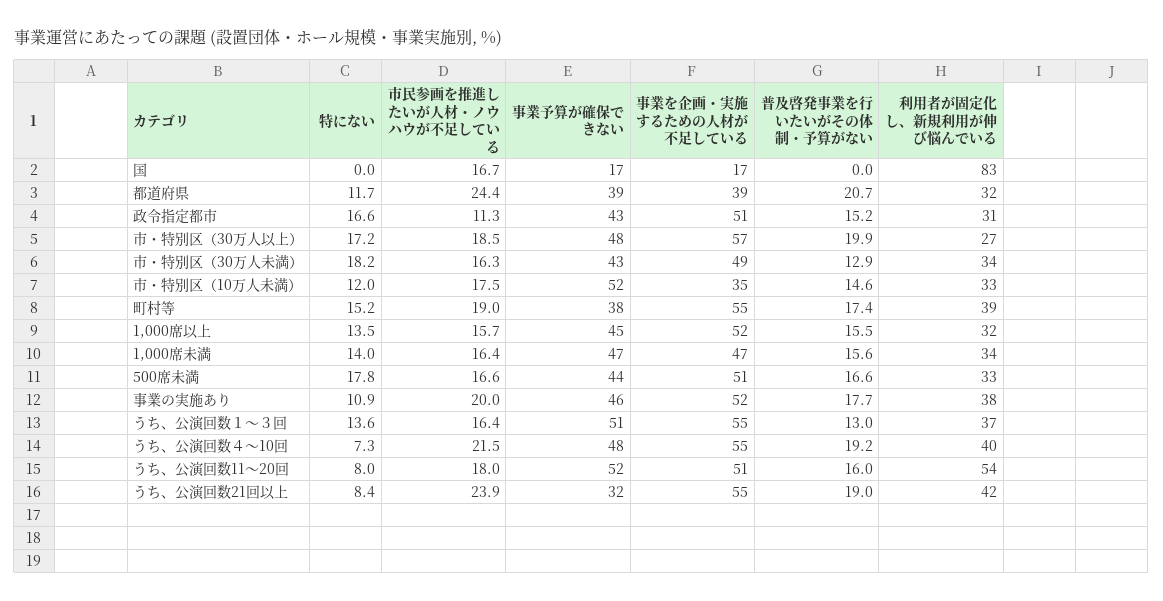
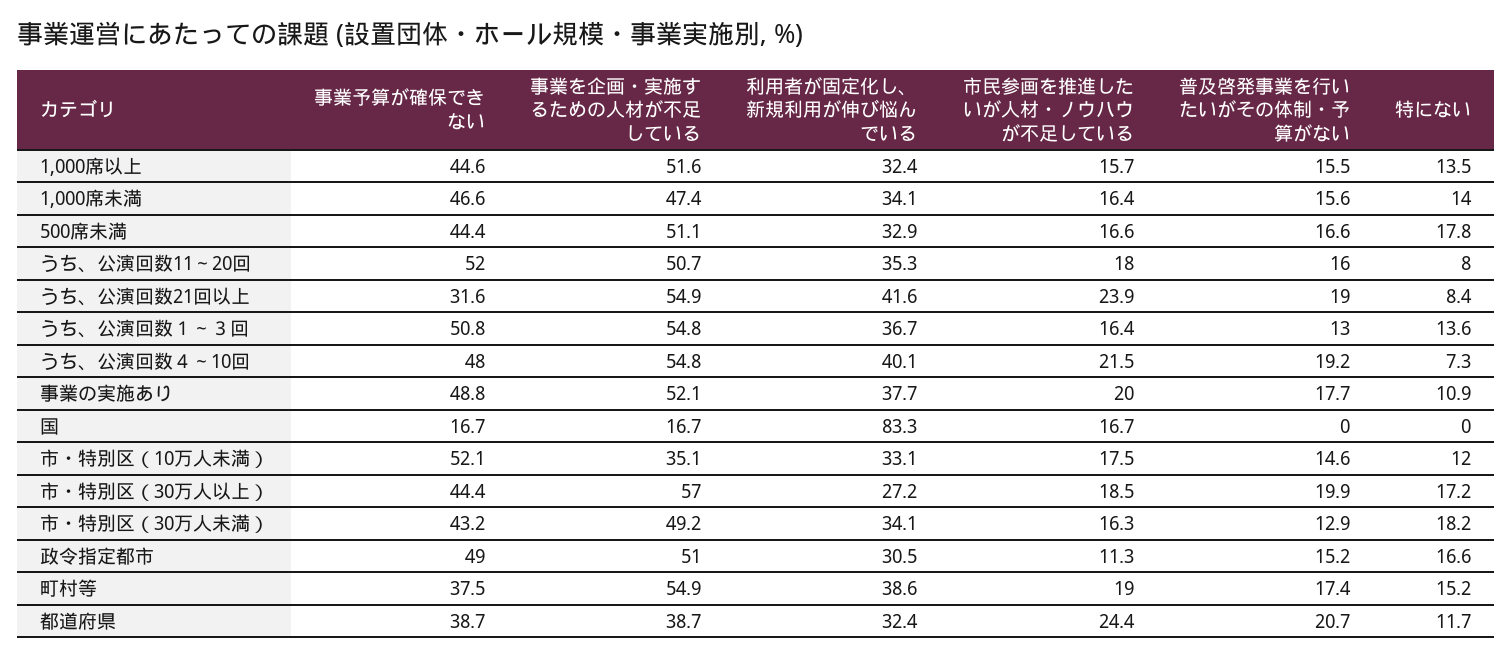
事業予算が確保できない, 政令指定都市: 43 -> 49
事業予算が確保できない, 市・特別区（30万人以上）: 48 -> 44.4
事業予算が確保できない, 事業の実施あり: 46 -> 48.8
利用者が固定化し、新規利用が伸び悩んでいる, うち、公演回数11～20回: 54 -> 35.3

